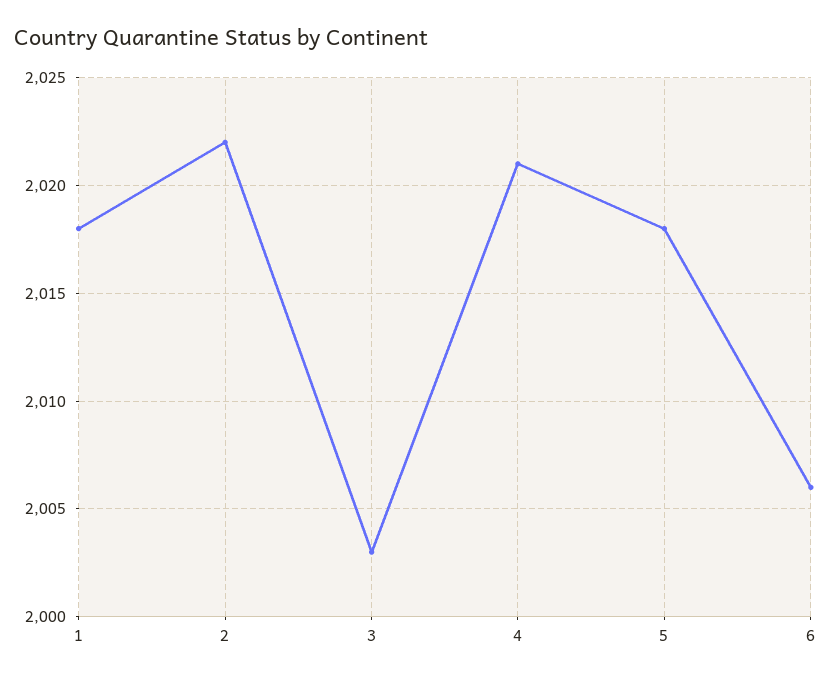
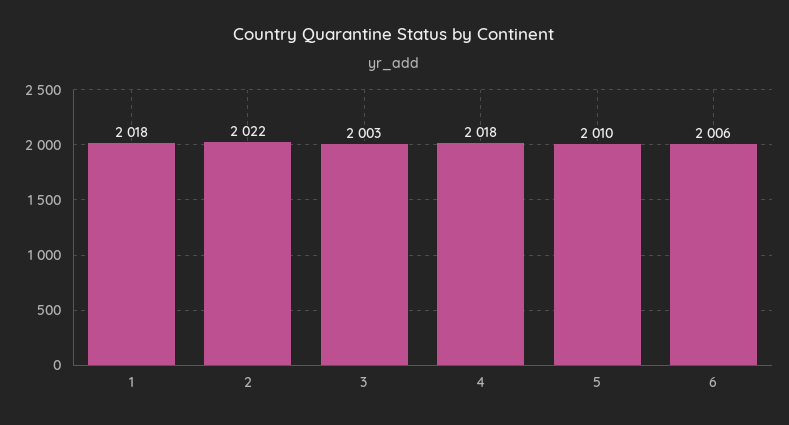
4: 2021 -> 2018
5: 2018 -> 2010

